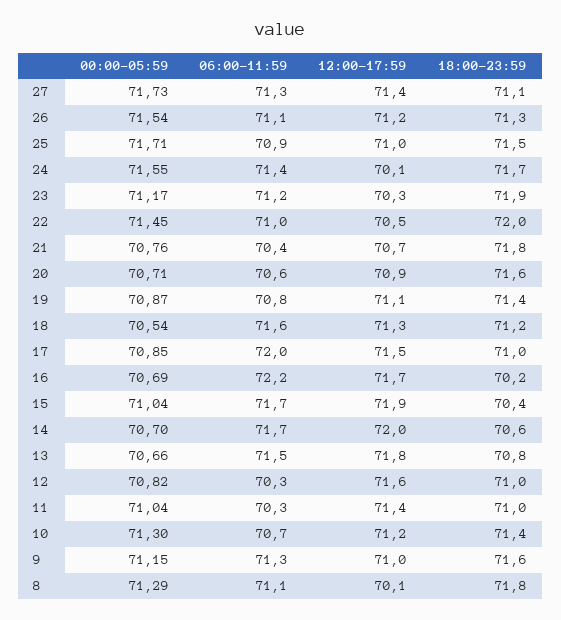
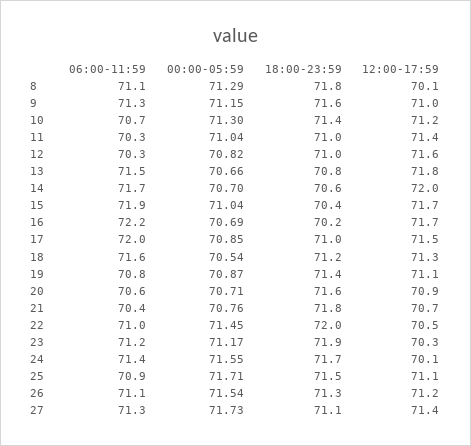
12:00-17:59, 25: 71 -> 71.1
06:00-11:59, 15: 71.7 -> 71.9
12:00-17:59, 15: 71.9 -> 71.7

